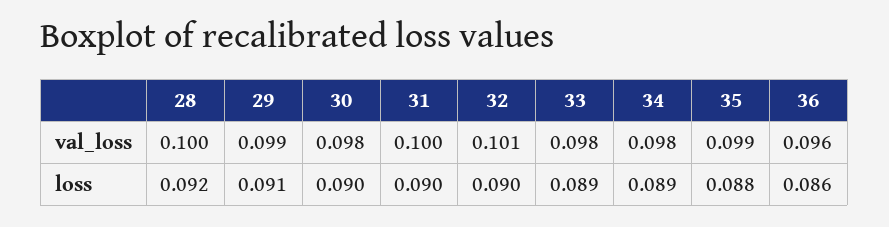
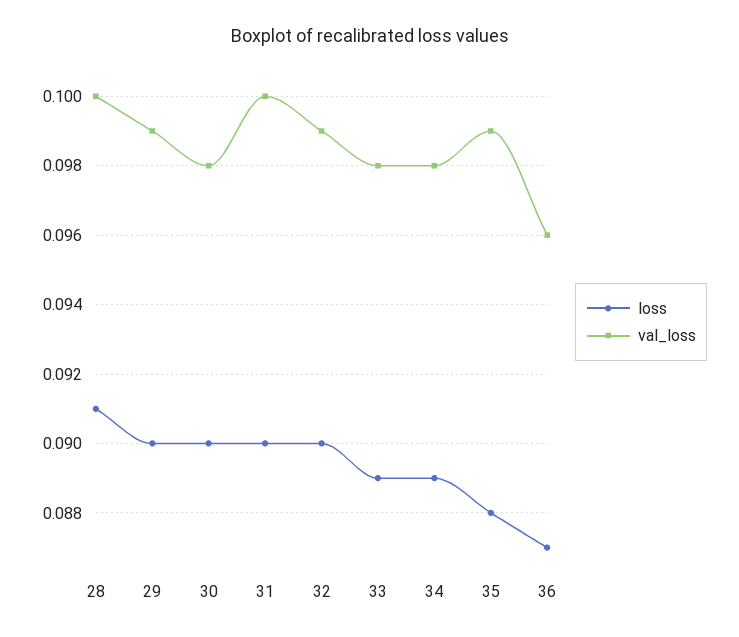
val_loss, 32: 0.101 -> 0.099
loss, 28: 0.092 -> 0.091
loss, 29: 0.091 -> 0.09
loss, 36: 0.086 -> 0.087

